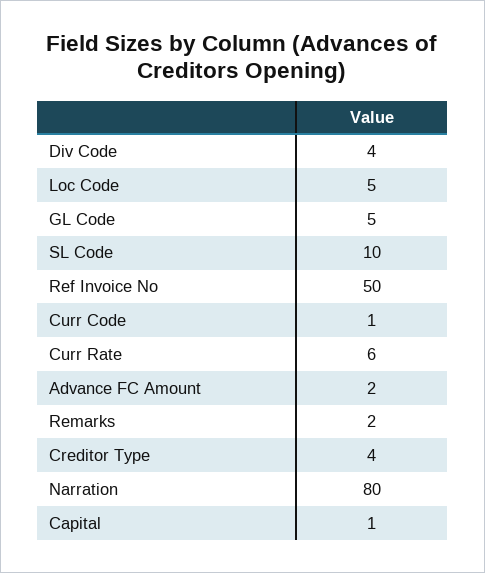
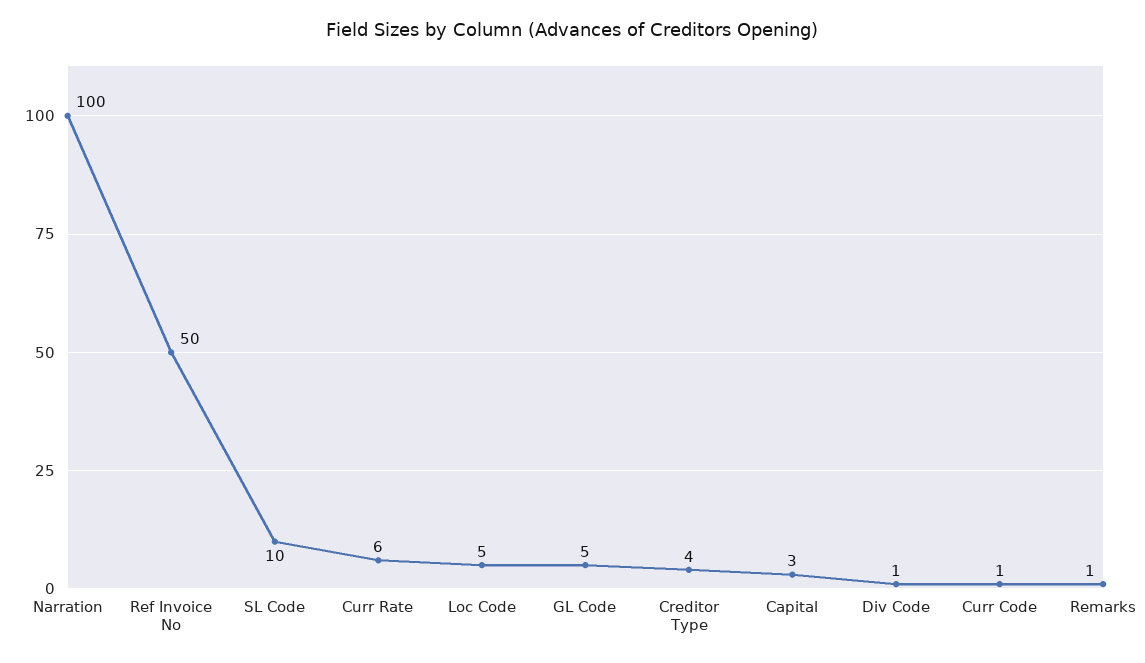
Div Code: 4 -> 1
Advance FC Amount: 2 -> none
Remarks: 2 -> 1
Narration: 80 -> 100
Capital: 1 -> 3

